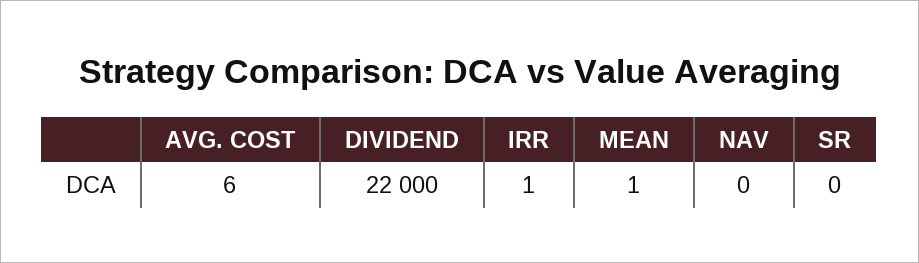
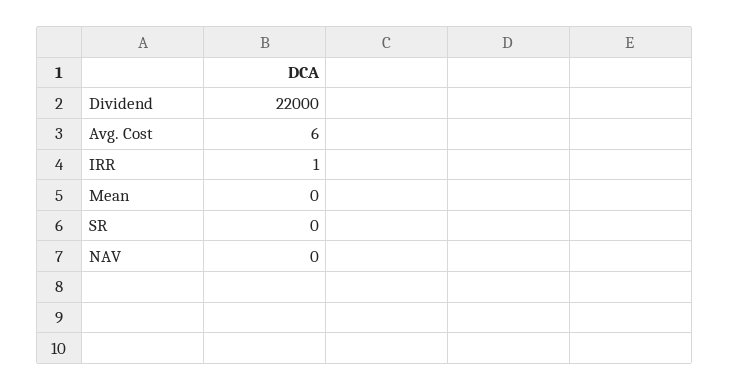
MEAN: 1 -> 0

